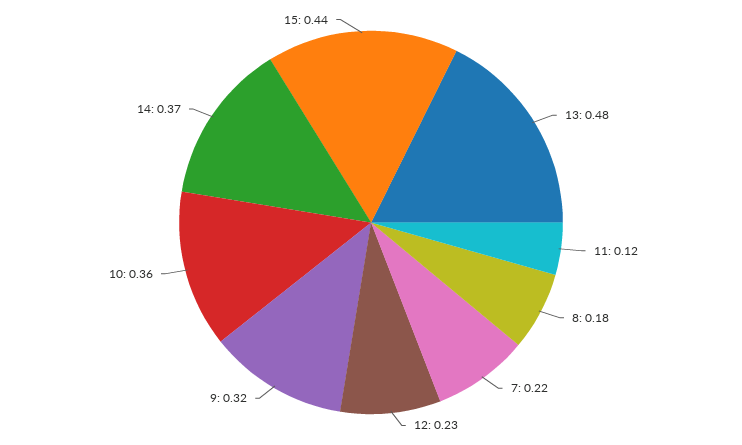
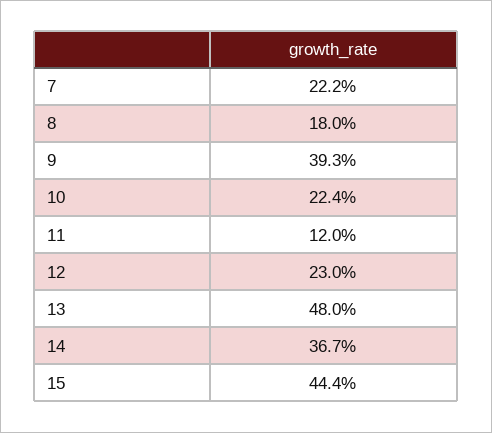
9: 0.32 -> 0.393
10: 0.36 -> 0.224

